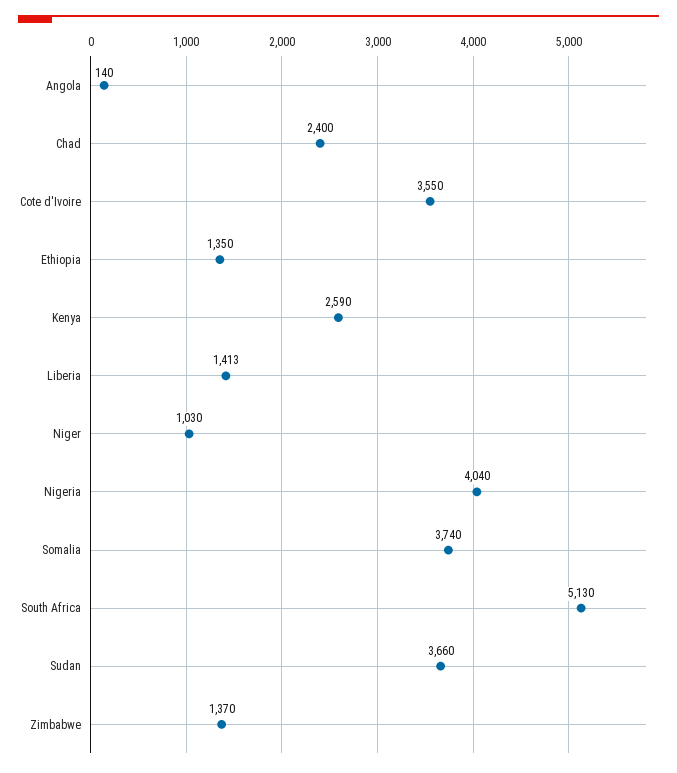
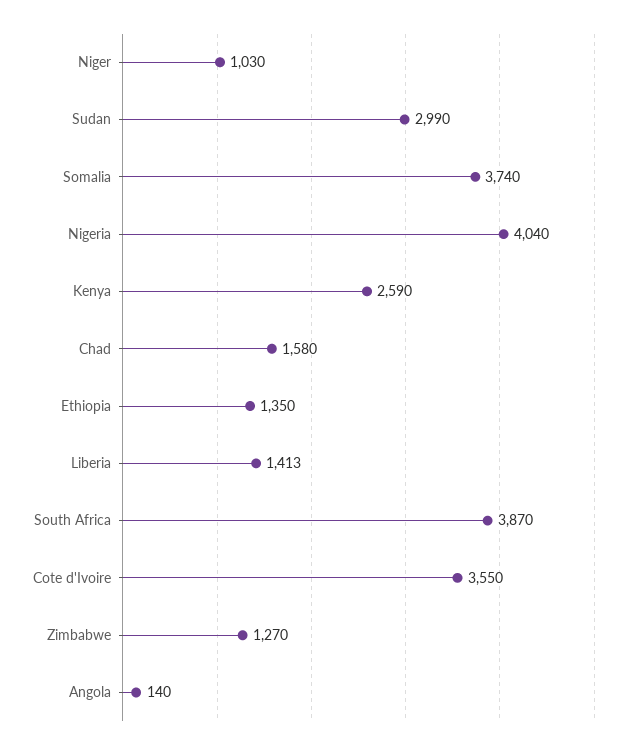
Chad: 2400 -> 1580
South Africa: 5130 -> 3870
Sudan: 3660 -> 2990
Zimbabwe: 1370 -> 1270

